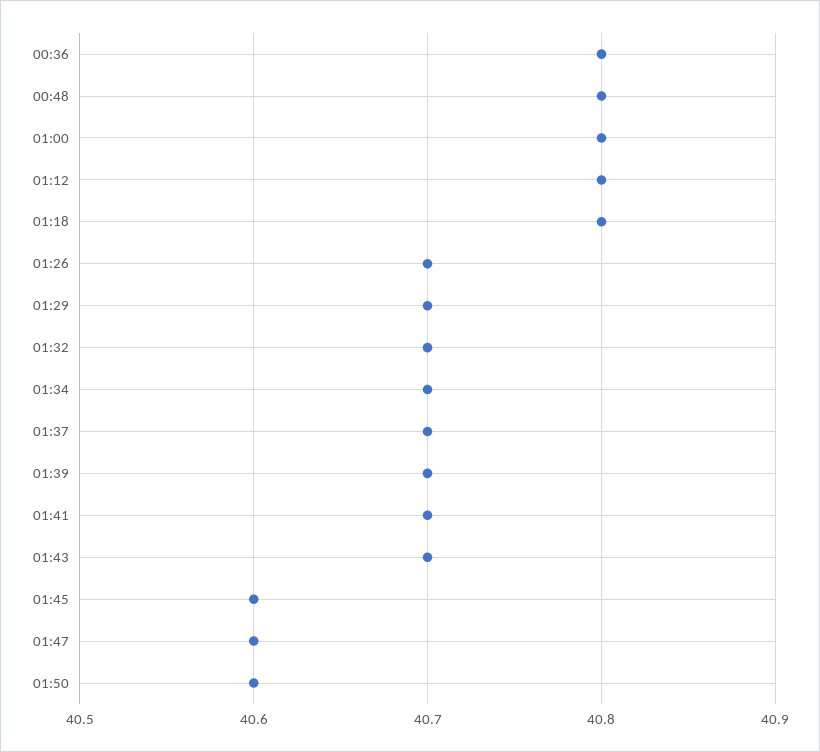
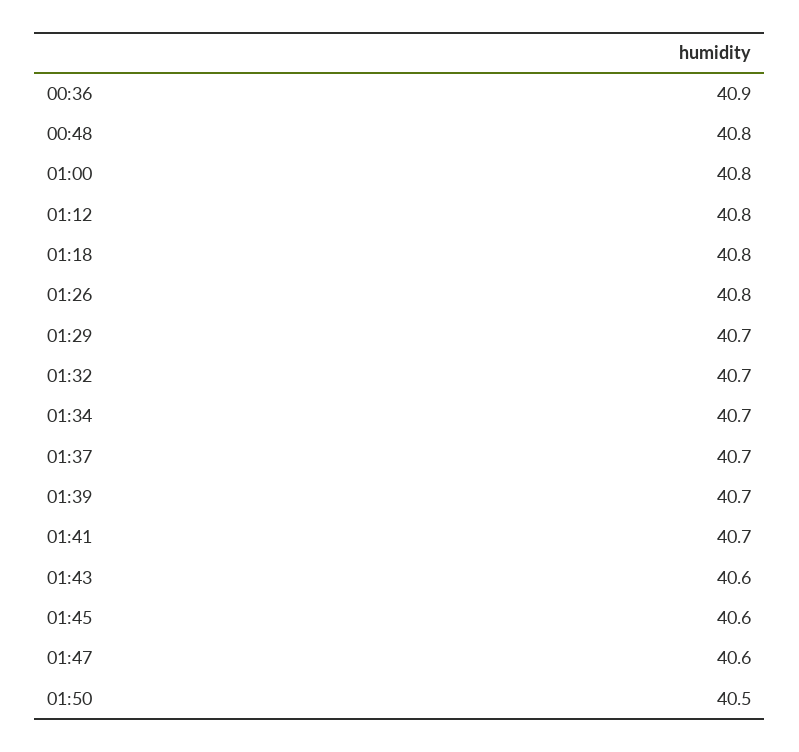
00:36: 40.8 -> 40.9
01:26: 40.7 -> 40.8
01:43: 40.7 -> 40.6
01:50: 40.6 -> 40.5

